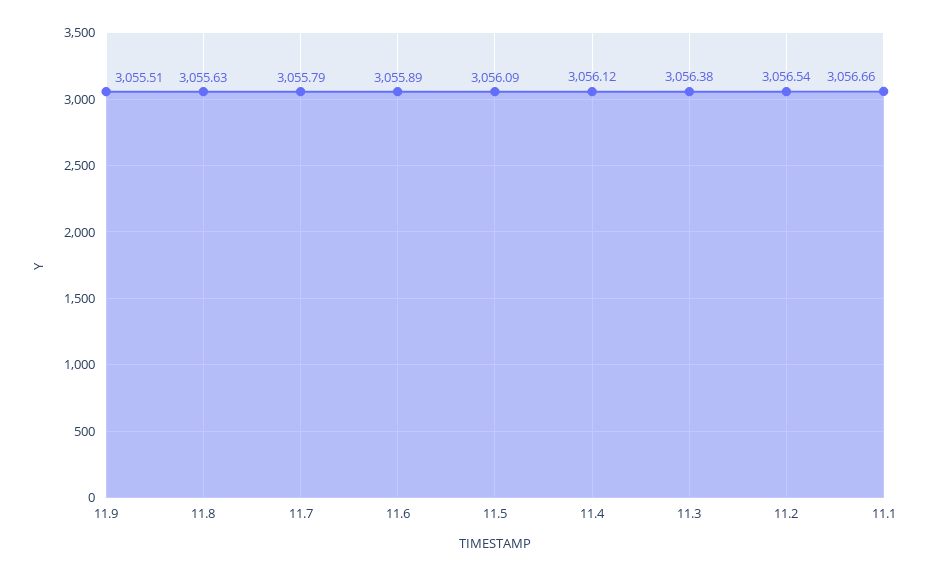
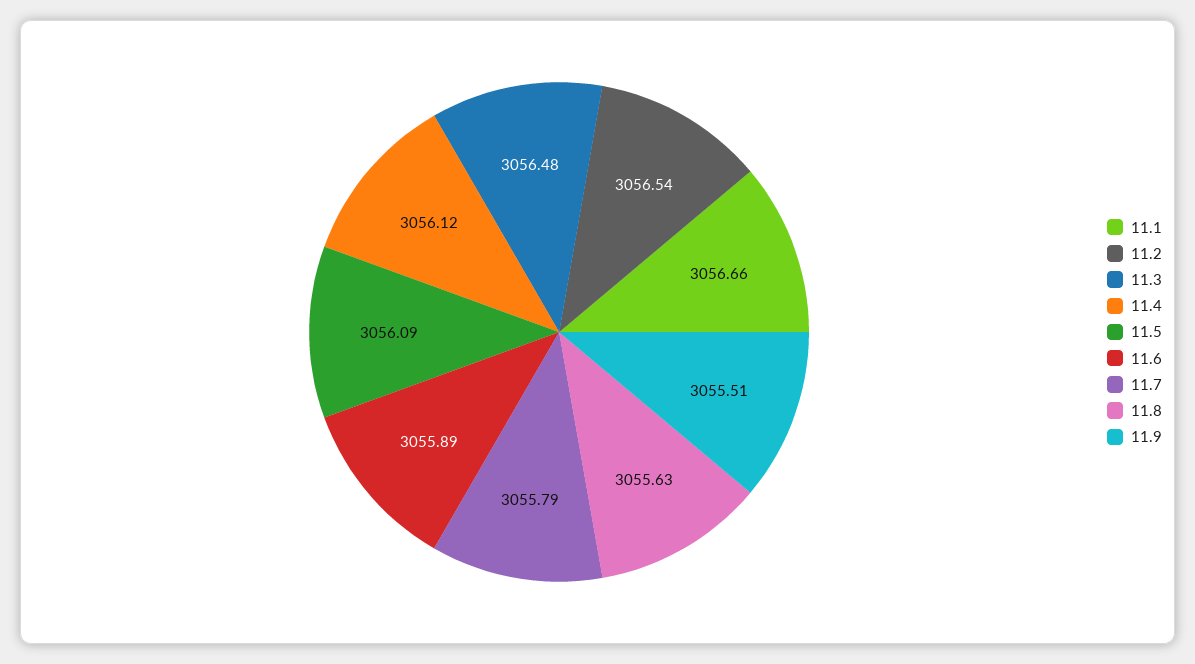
11.3: 3056.38 -> 3056.48

